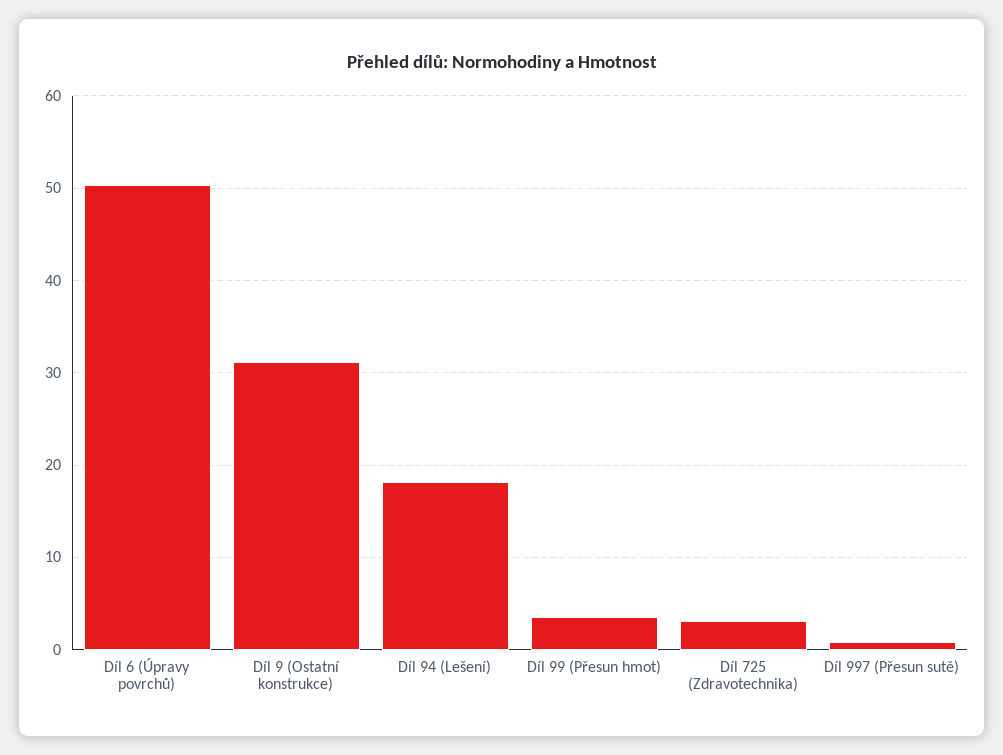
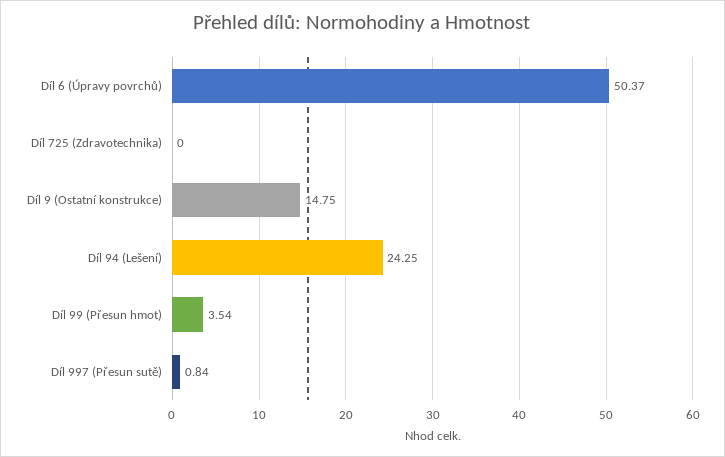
Díl 9 (Ostatní konstrukce): 31 -> 14.75
Díl 94 (Lešení): 18 -> 24.25
Díl 725 (Zdravotechnika): 3 -> 0

